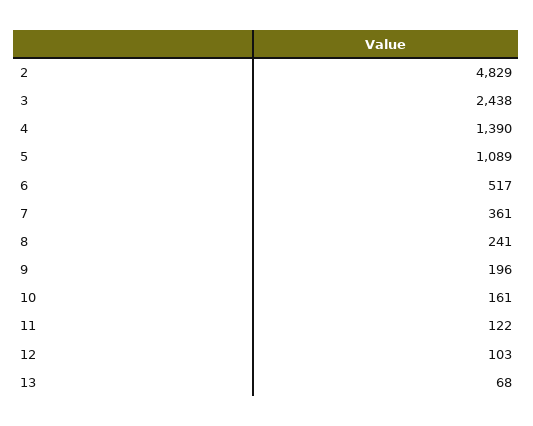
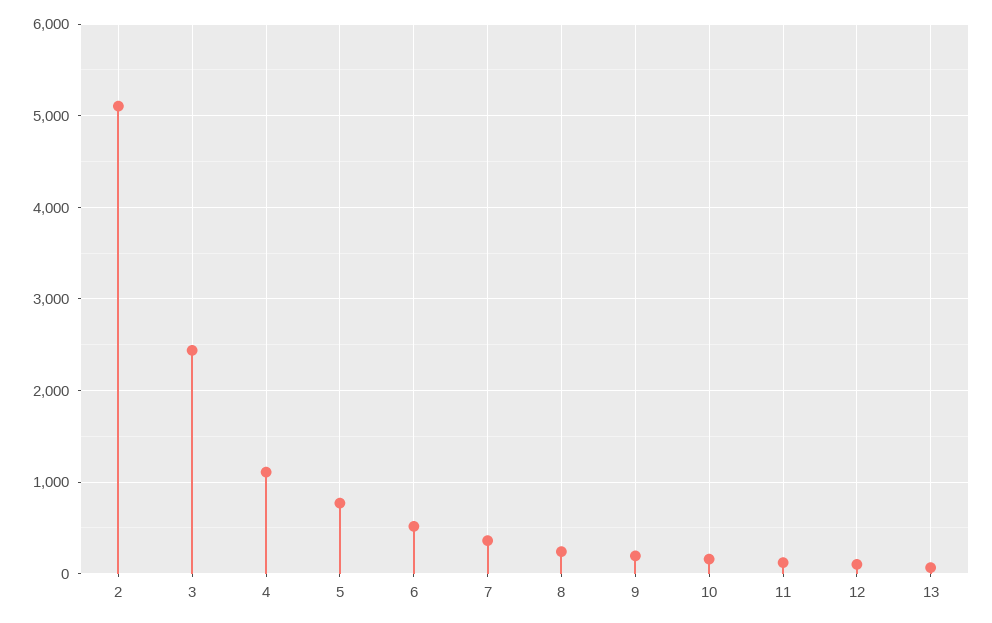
2: 4829 -> 5100
4: 1390 -> 1100
5: 1089 -> 800

